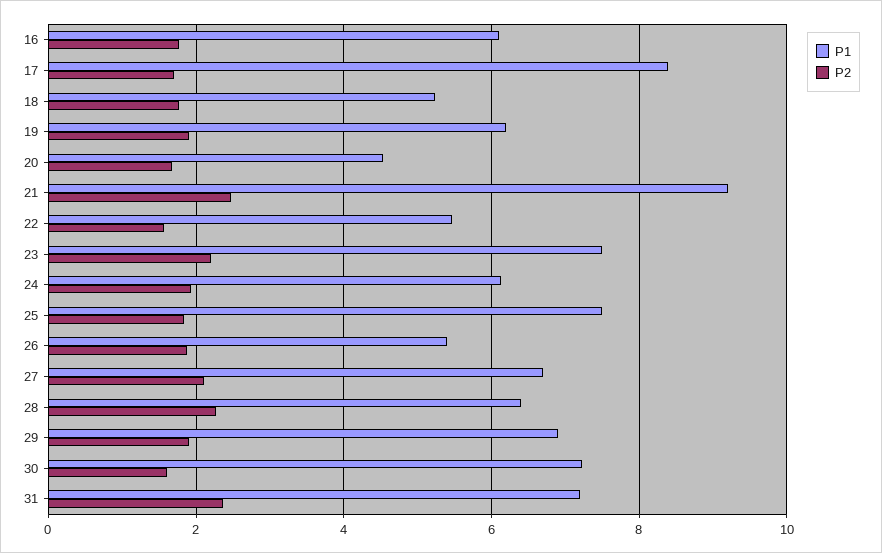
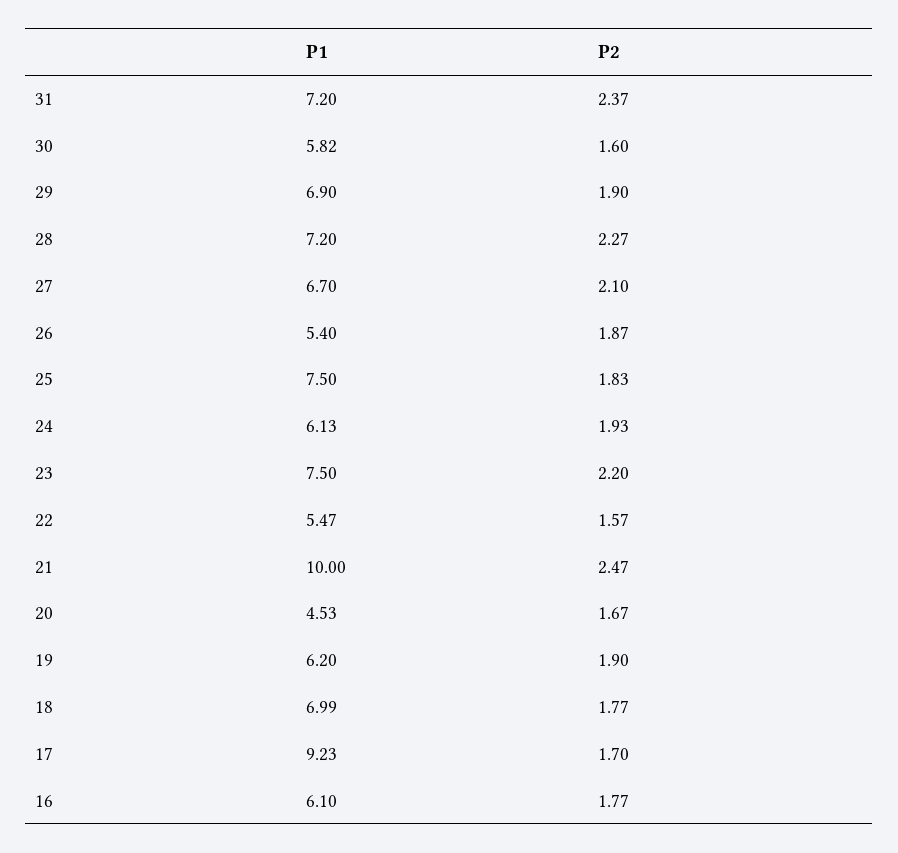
P1, 17: 8.4 -> 9.23
P1, 18: 5.2 -> 6.99
P1, 21: 9.2 -> 10
P1, 28: 6.4 -> 7.2
P1, 30: 7.2 -> 5.82

